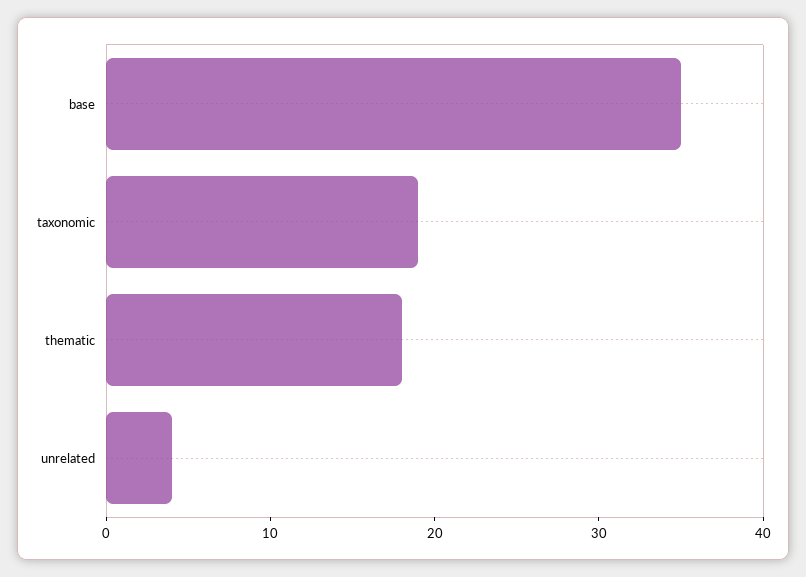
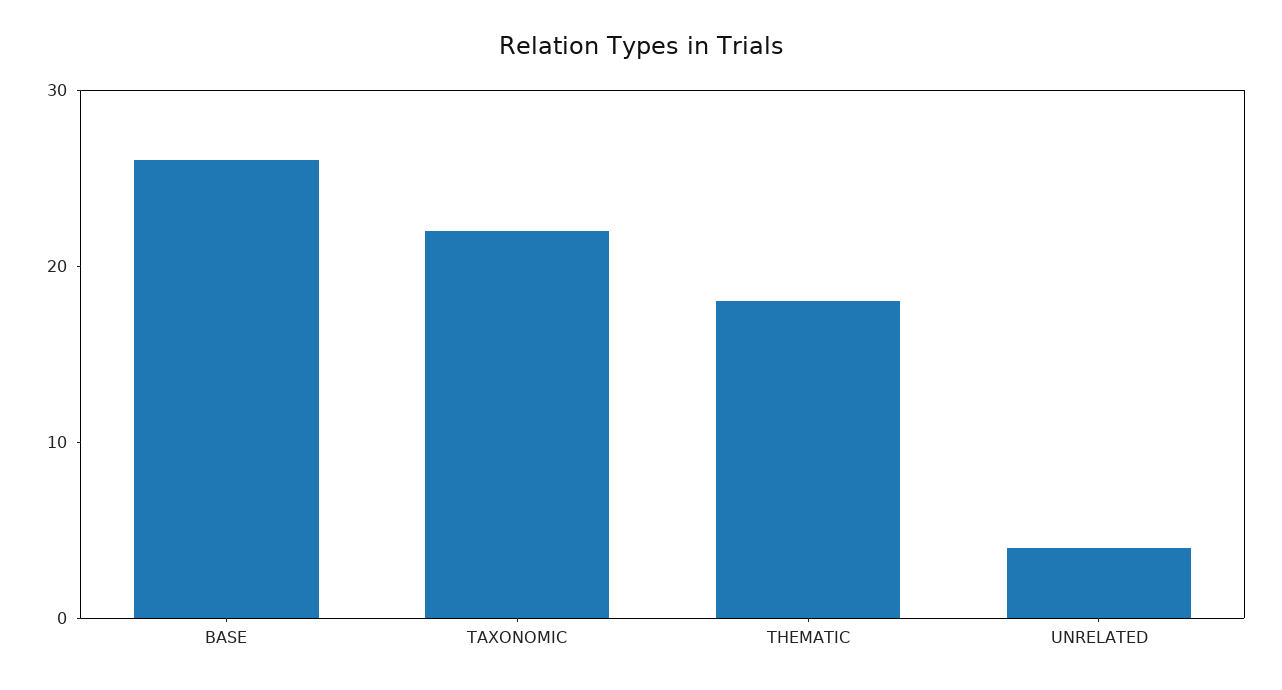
base: 35 -> 26
taxonomic: 19 -> 22

